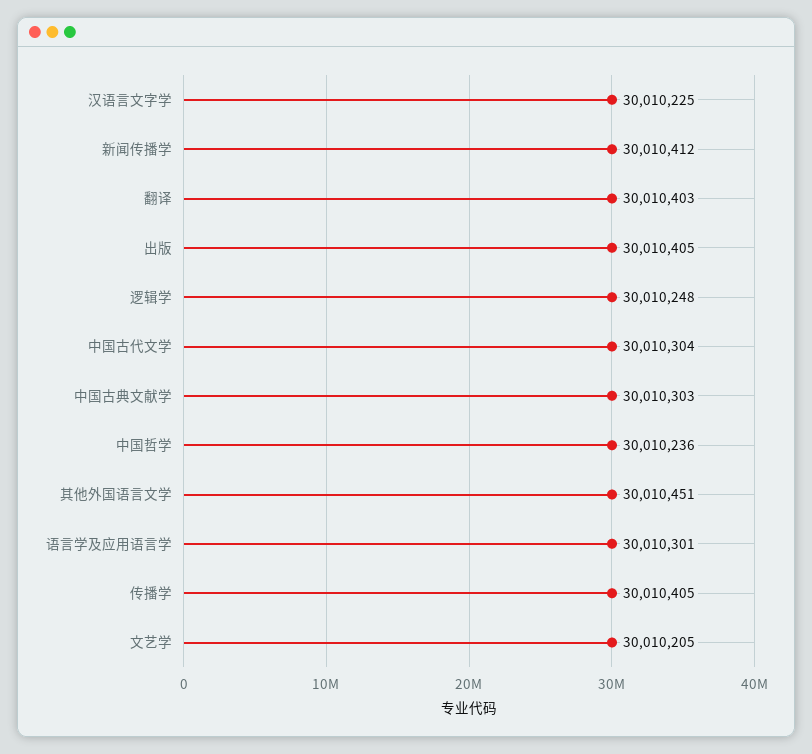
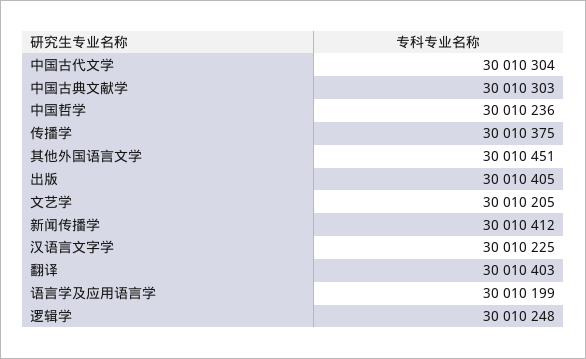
语言学及应用语言学: 30010301 -> 30010199
传播学: 30010405 -> 30010375

